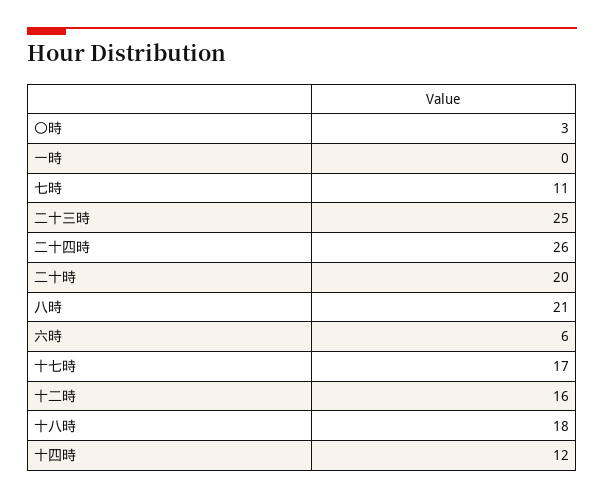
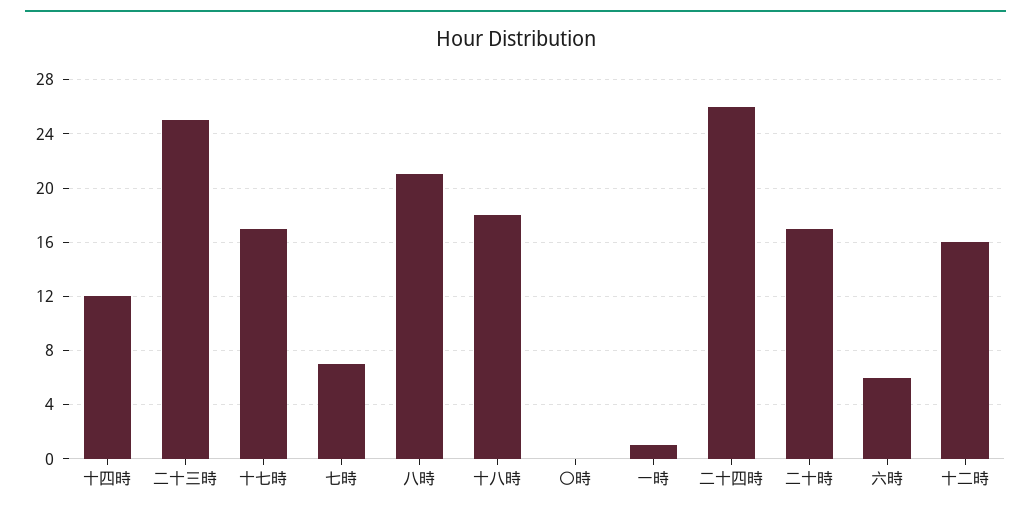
〇時: 3 -> 0
一時: 0 -> 1
七時: 11 -> 7
二十時: 20 -> 17

